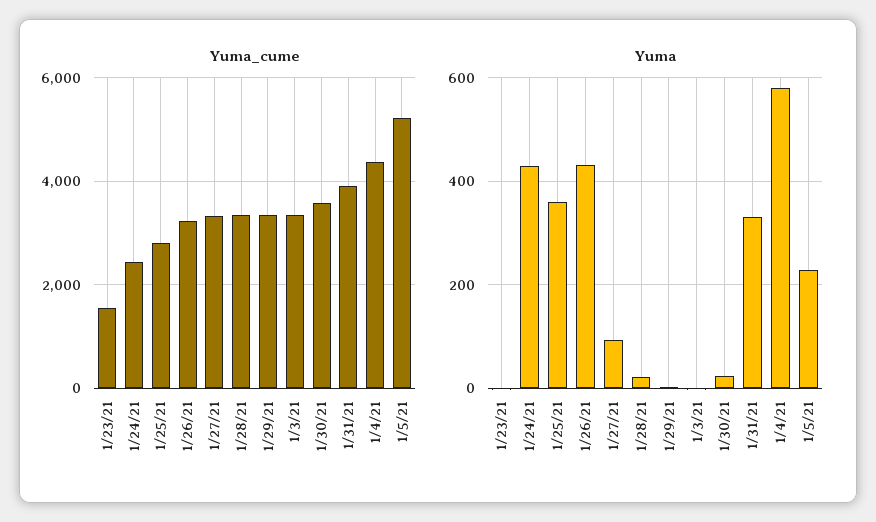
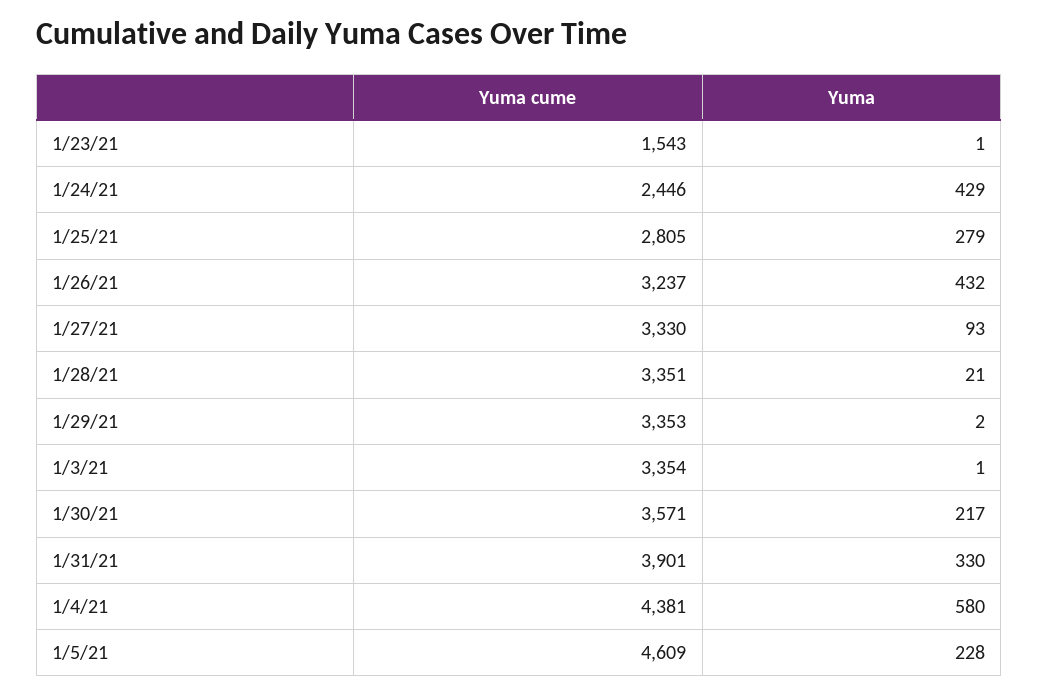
Yuma_cume, 1/5/21: 5200 -> 4609
Yuma, 1/25/21: 360 -> 279
Yuma, 1/30/21: 20 -> 217

